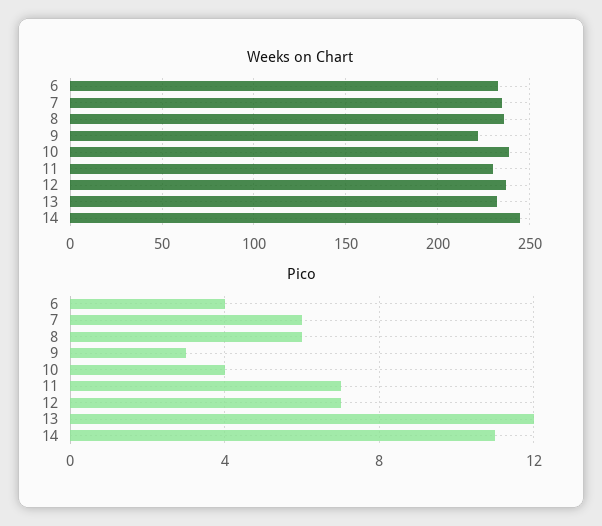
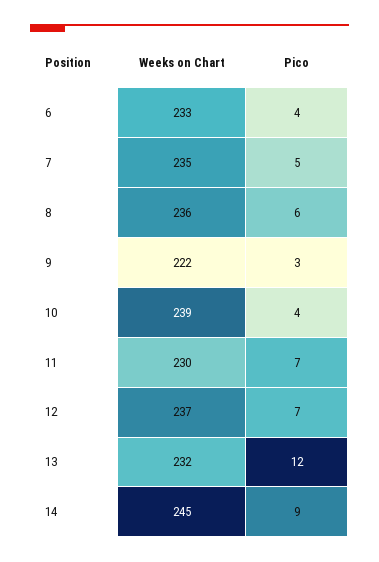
Pico, 7: 6 -> 5
Pico, 14: 11 -> 9

